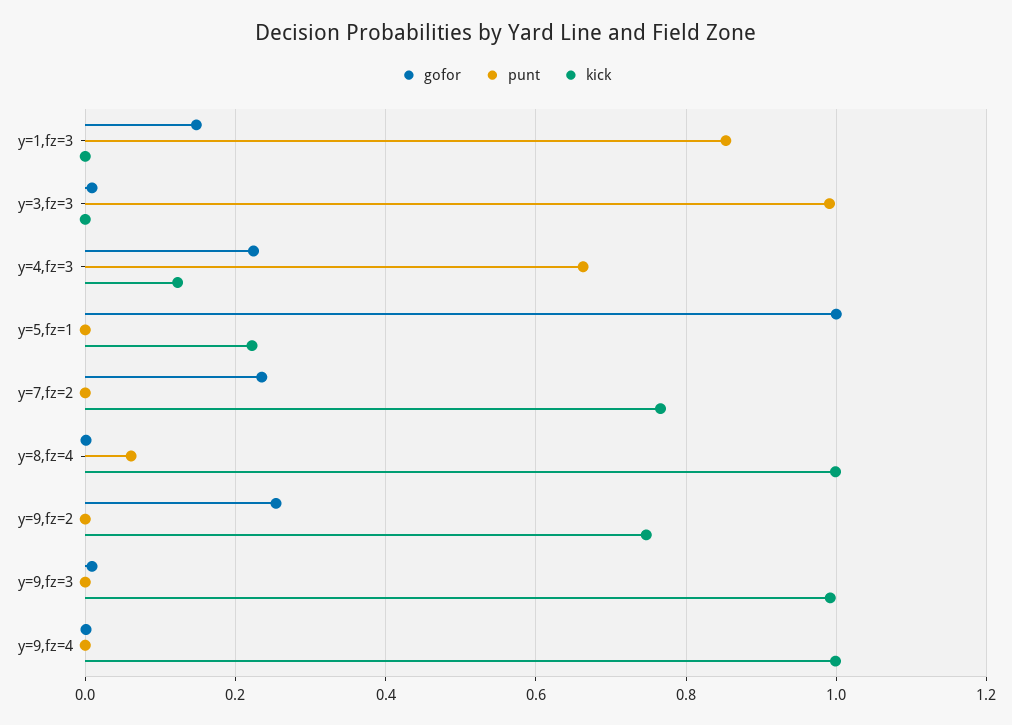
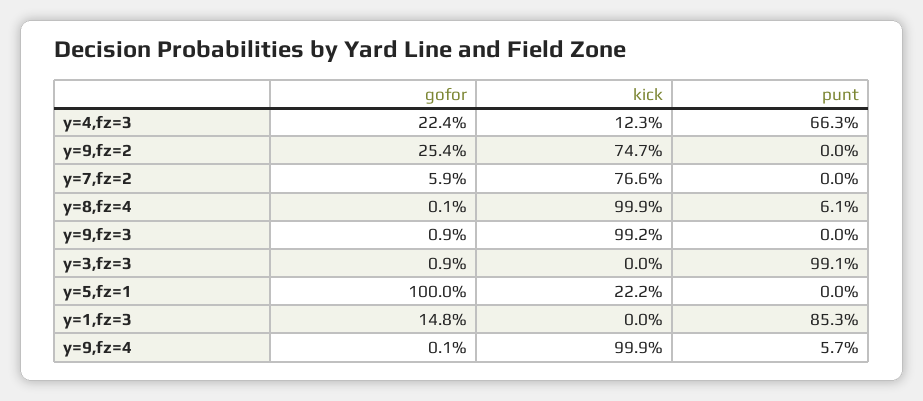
gofor, y=7,fz=2: 0.24 -> 0.059
punt, y=9,fz=4: 0 -> 0.057

